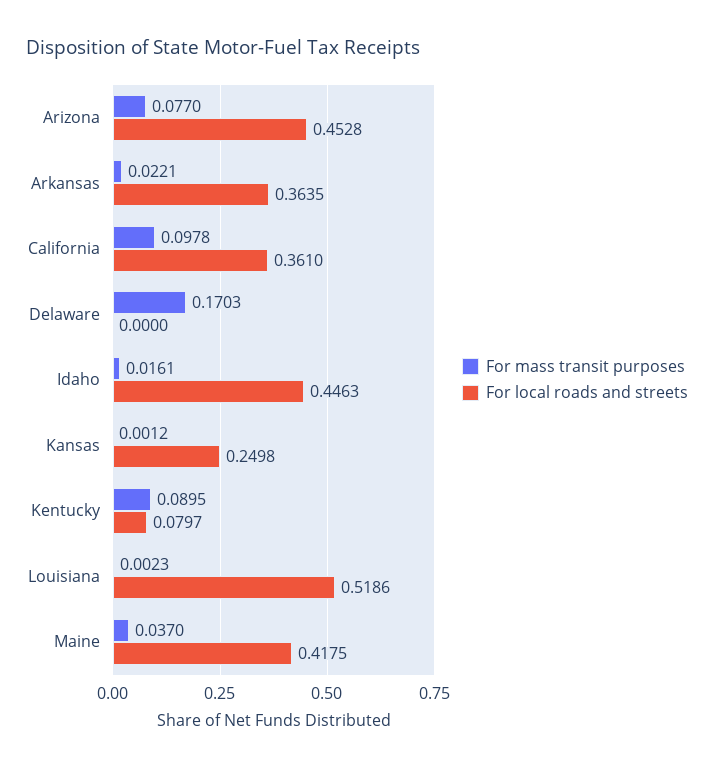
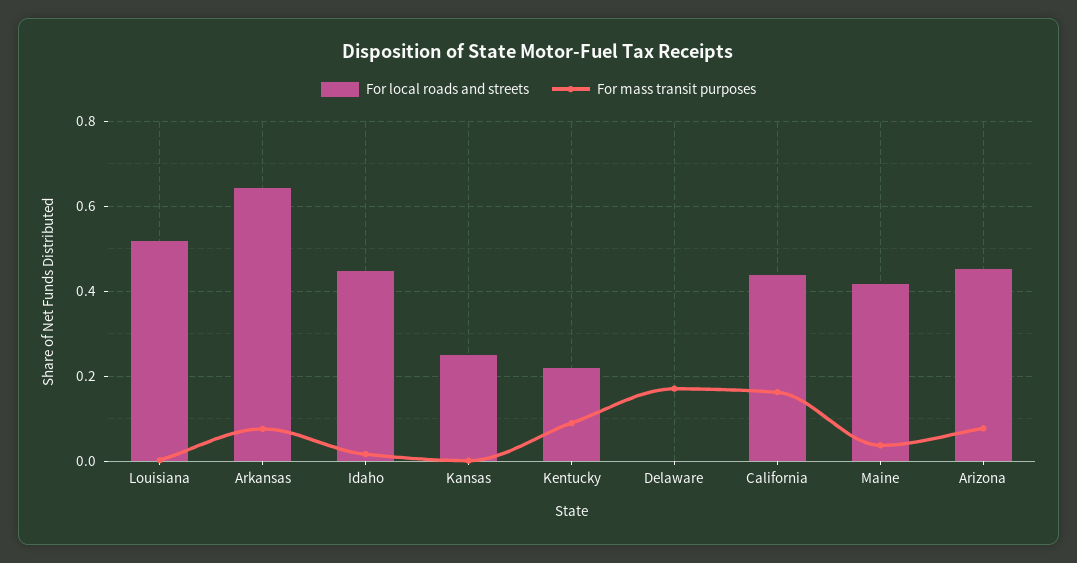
For mass transit purposes, Arkansas: 0.0221 -> 0.08
For local roads and streets, Arkansas: 0.3635 -> 0.64
For mass transit purposes, California: 0.0978 -> 0.16
For local roads and streets, California: 0.361 -> 0.44
For local roads and streets, Kentucky: 0.0797 -> 0.22

